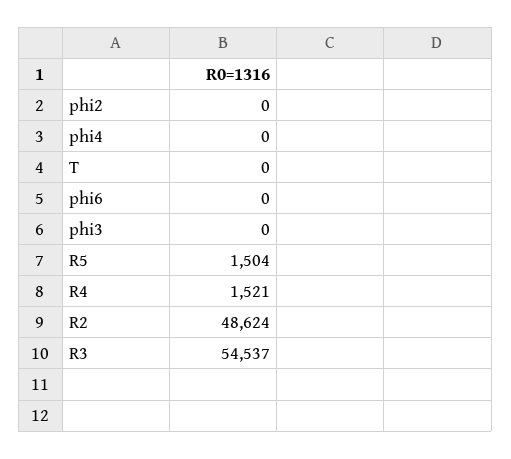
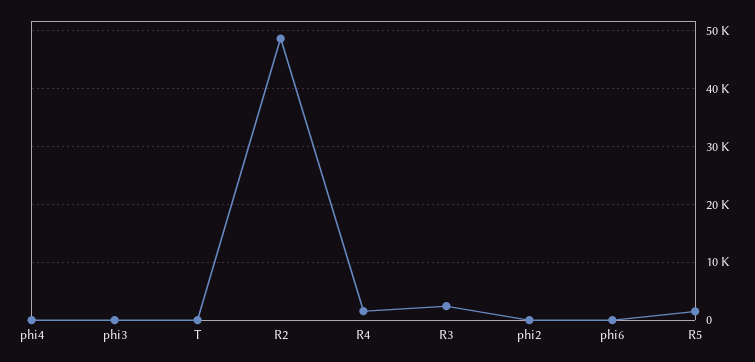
R3: 54537 -> 2000

